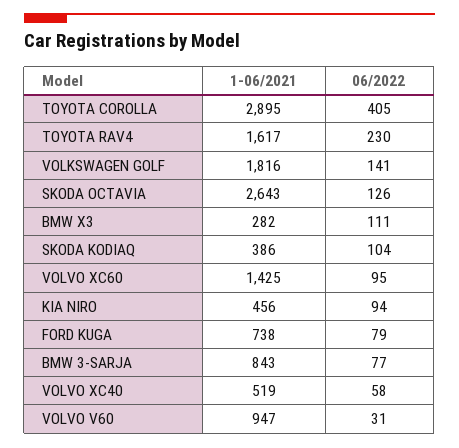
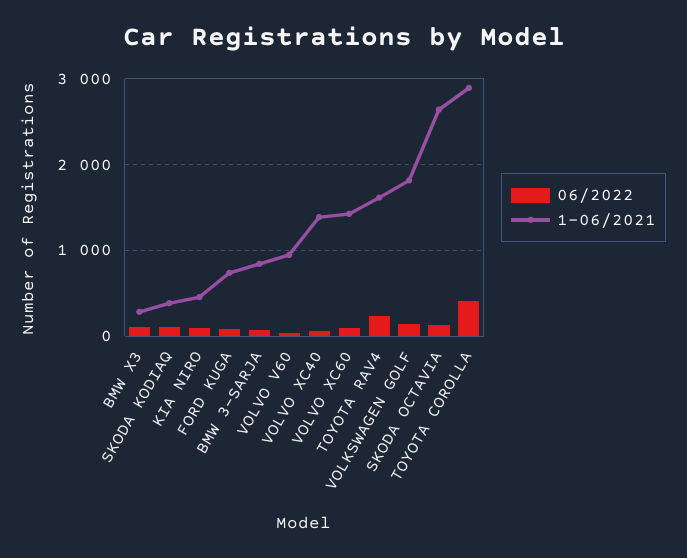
1-06/2021, VOLVO XC40: 519 -> 1400

